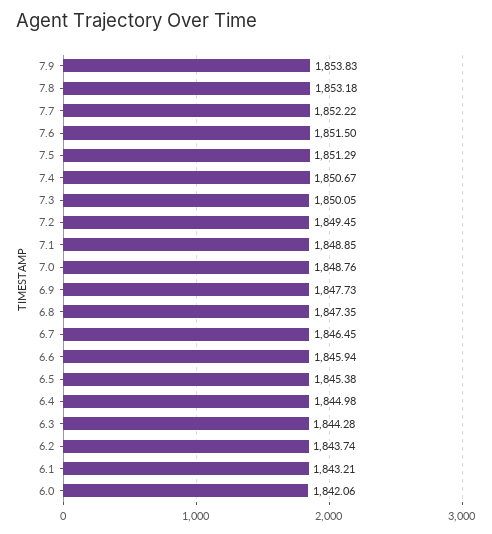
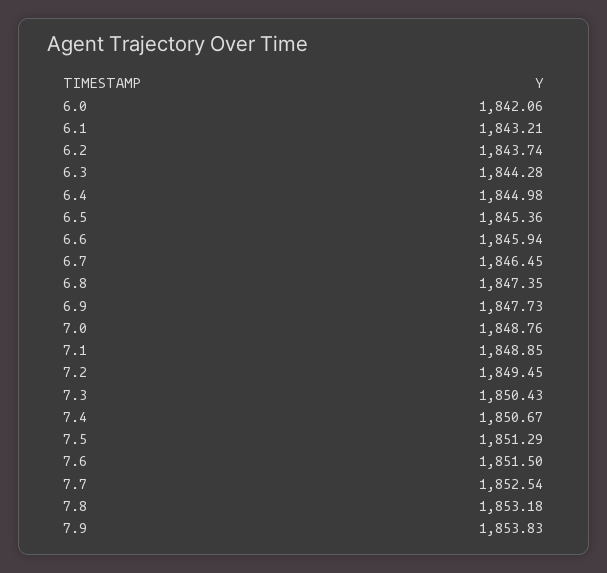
7.7: 1852.22 -> 1852.54
7.3: 1850.05 -> 1850.43
6.5: 1845.38 -> 1845.36

